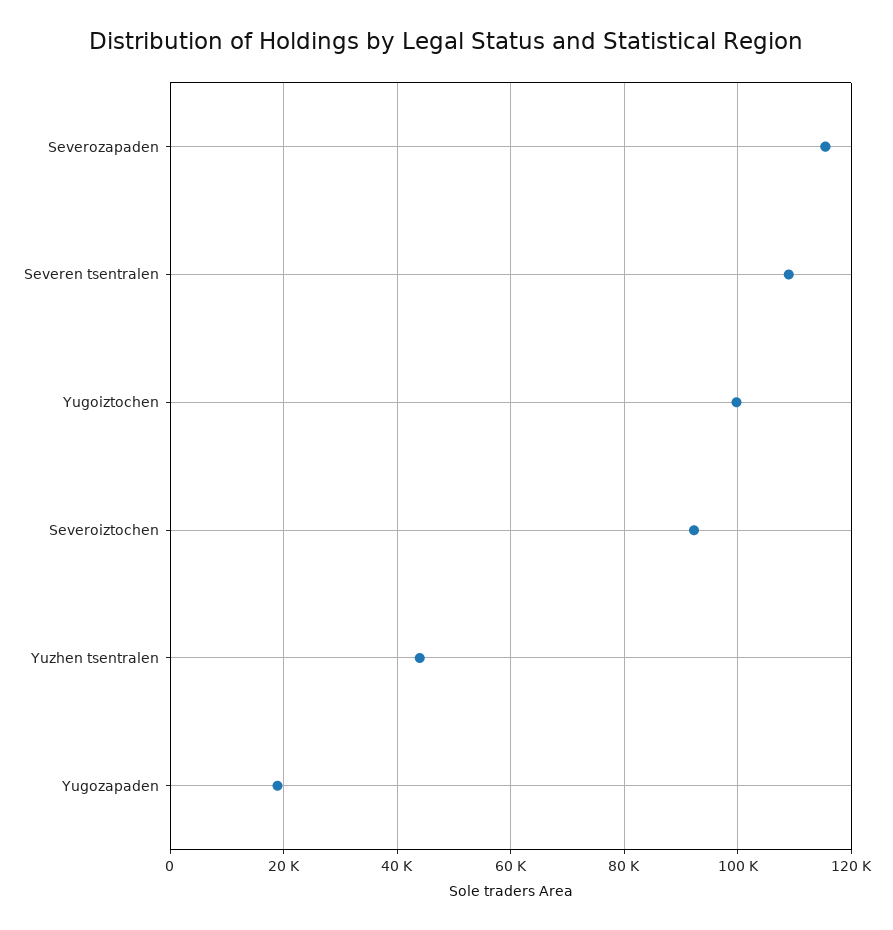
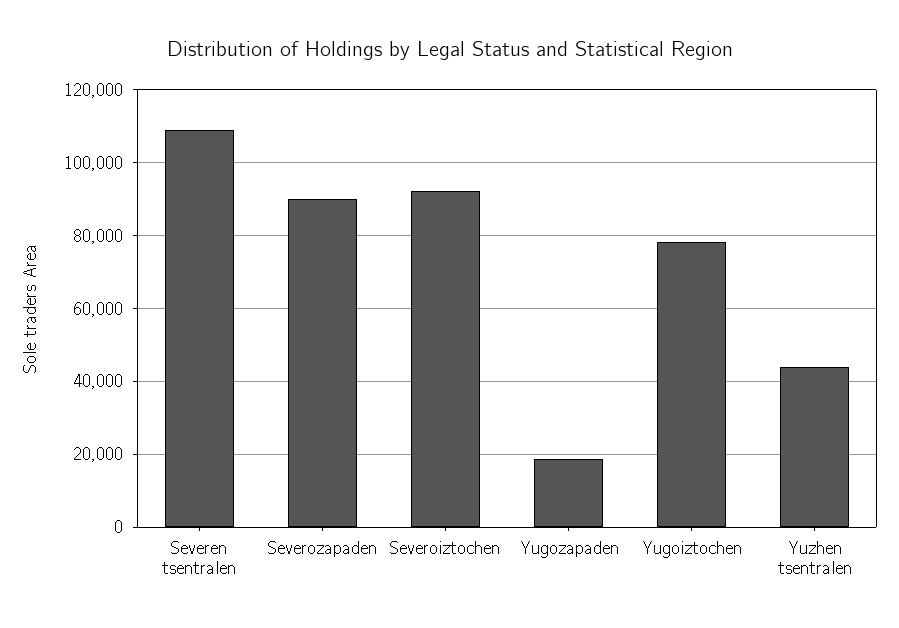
Severozapaden: 116000 -> 90000
Yugoiztochen: 100000 -> 78000

